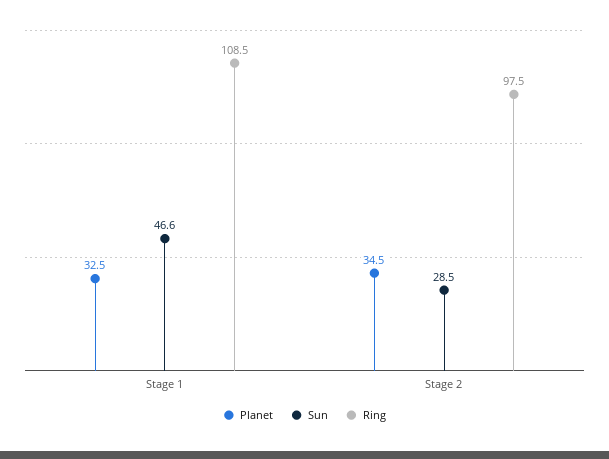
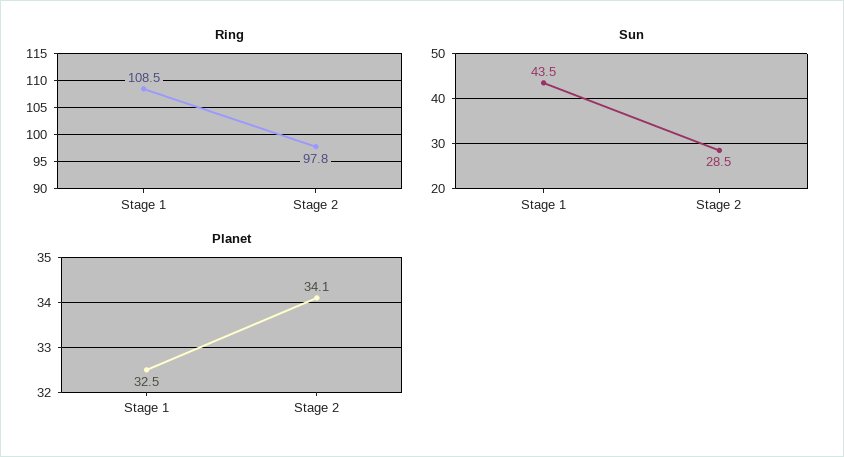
Sun, Stage 1: 46.6 -> 43.5
Planet, Stage 2: 34.5 -> 34.1
Ring, Stage 2: 97.5 -> 97.8

